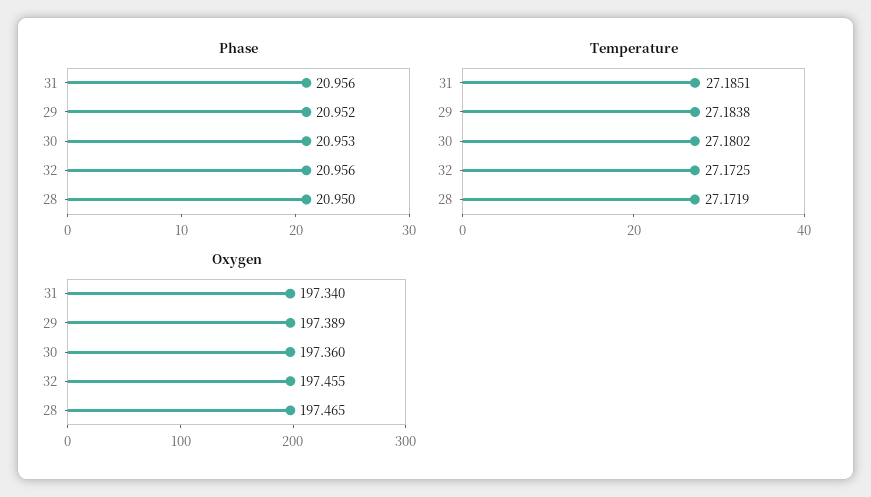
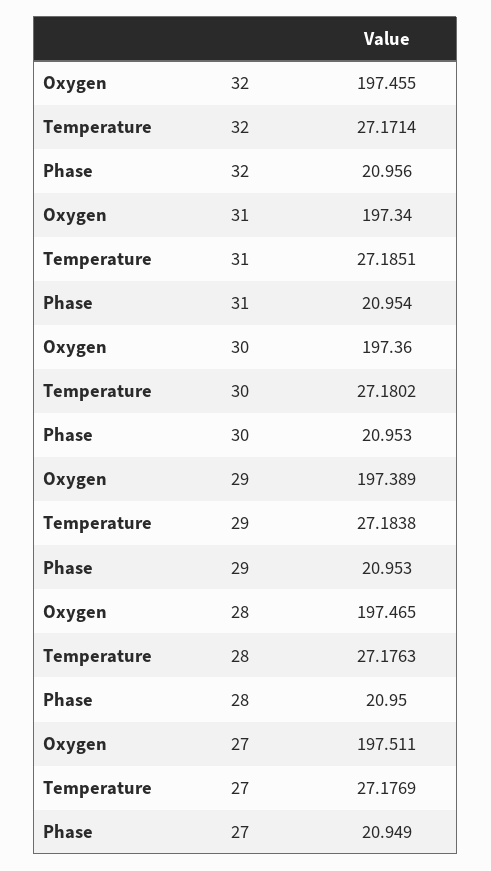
Phase, 31: 20.956 -> 20.954
Phase, 29: 20.952 -> 20.953
Temperature, 32: 27.1725 -> 27.1714
Temperature, 28: 27.1719 -> 27.1763
Oxygen, 27: none -> 197.511
Temperature, 27: none -> 27.1769
Phase, 27: none -> 20.949

